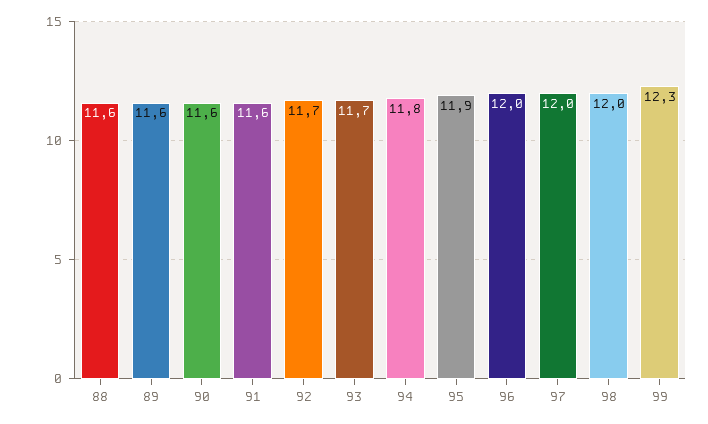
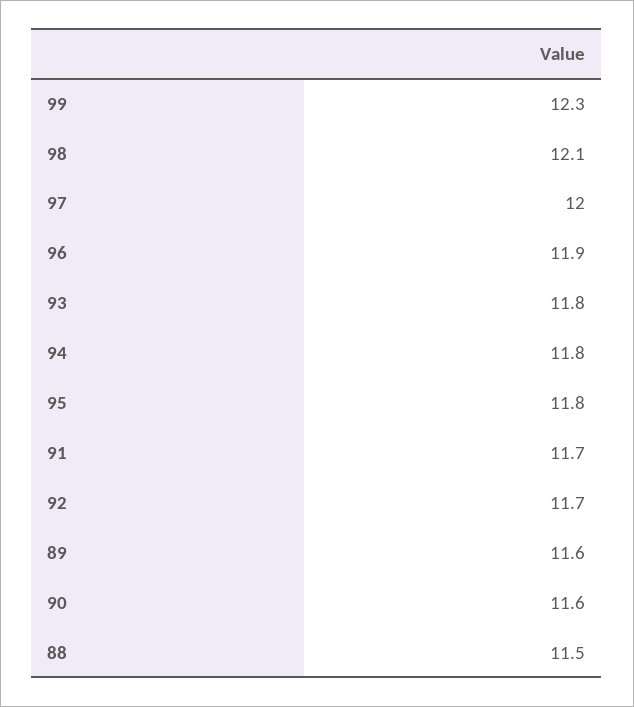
88: 11.6 -> 11.5
91: 11.6 -> 11.7
93: 11.7 -> 11.8
95: 11.9 -> 11.8
96: 12 -> 11.9
98: 12 -> 12.1

